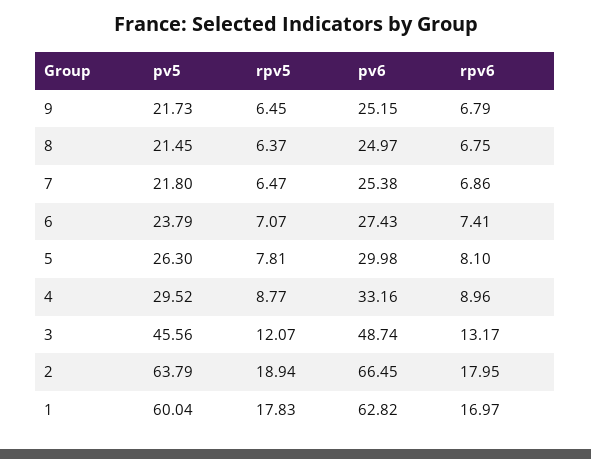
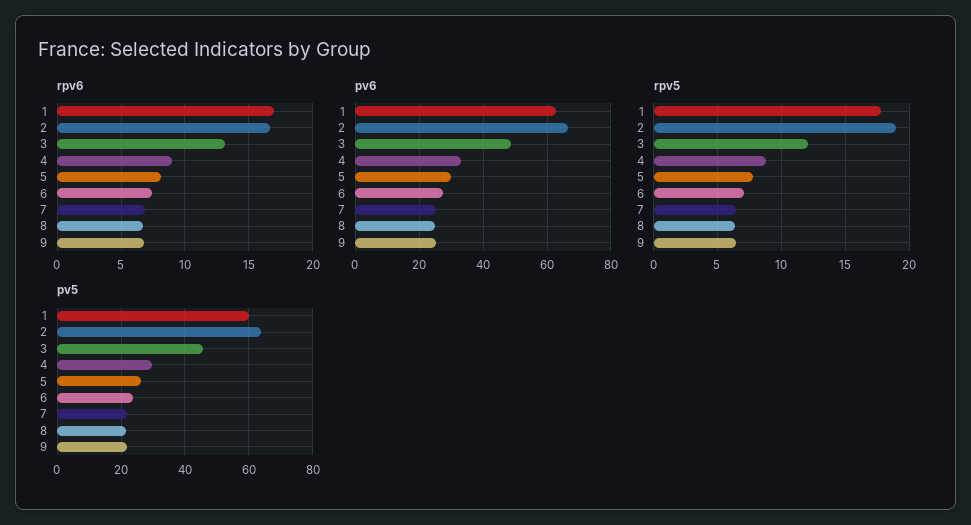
rpv6, 2: 17.95 -> 16.5

